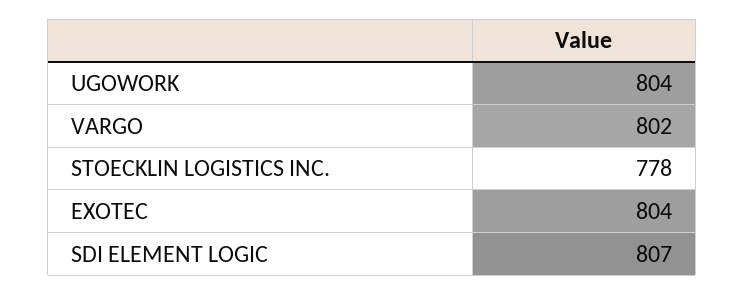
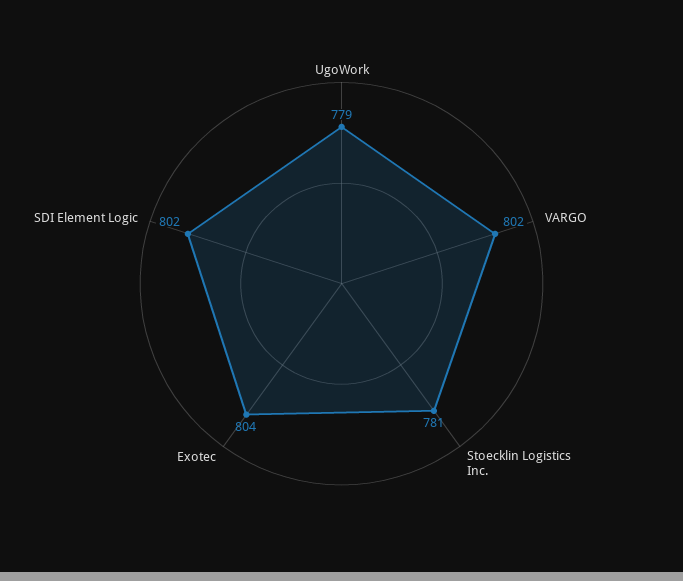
UGOWORK: 804 -> 779
STOECKLIN LOGISTICS INC.: 778 -> 781
SDI ELEMENT LOGIC: 807 -> 802

